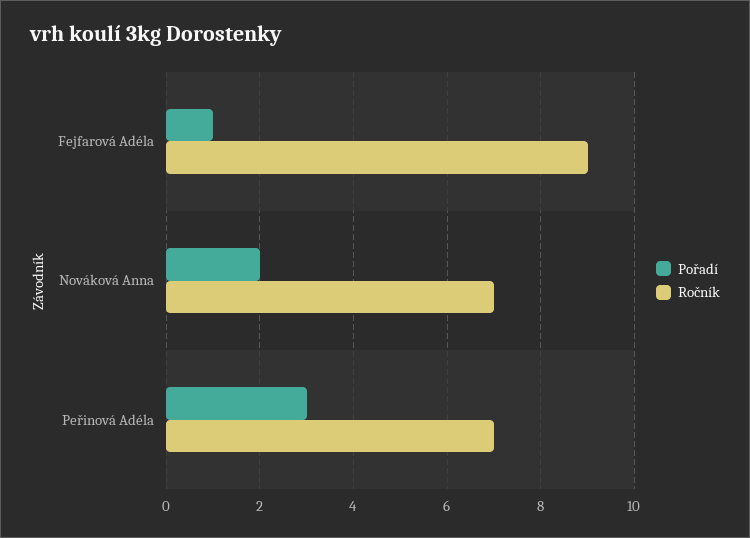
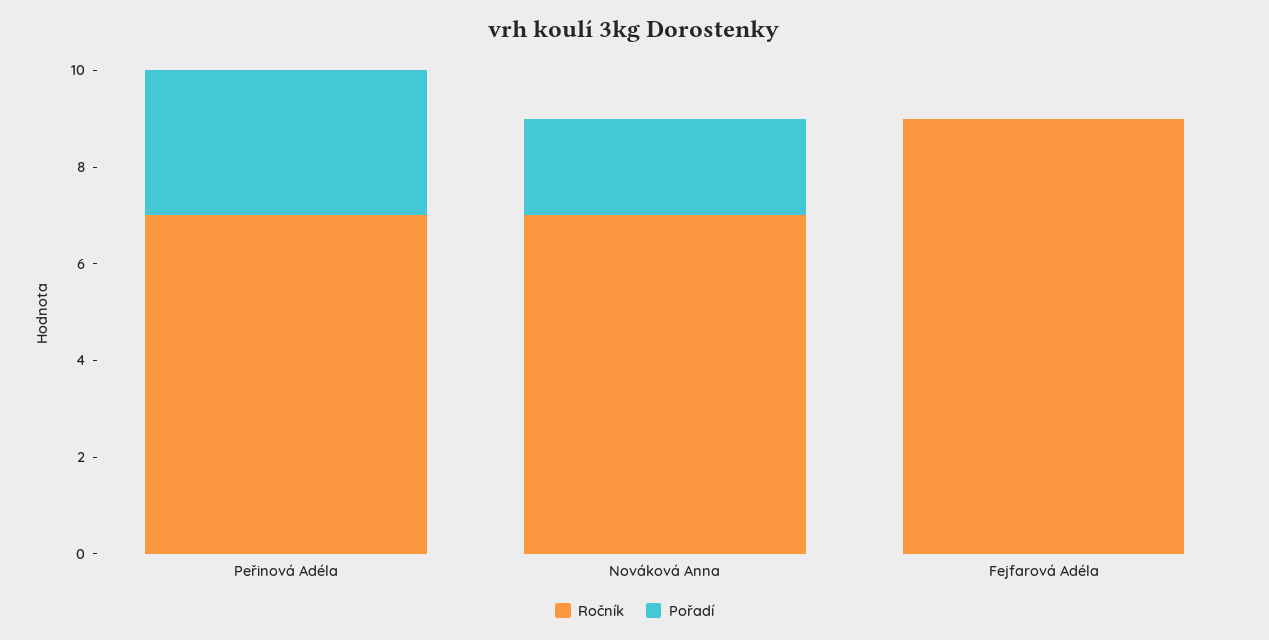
Pořadí, Fejfarová Adéla: 1 -> 0

